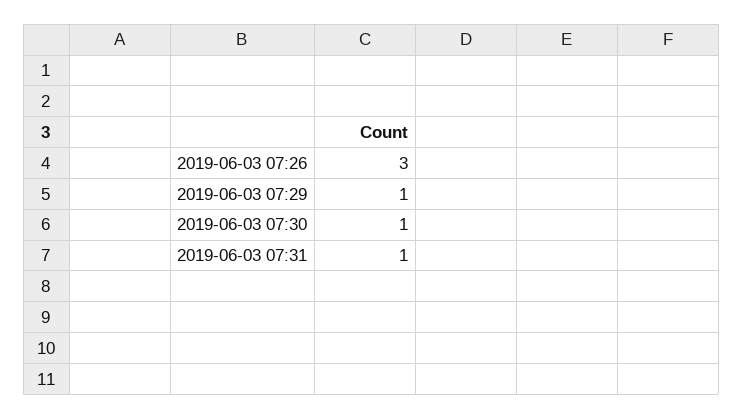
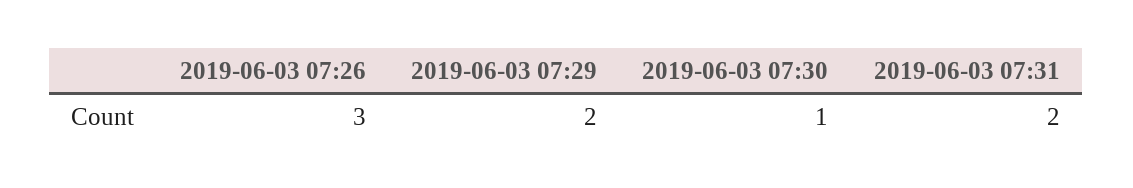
2019-06-03 07:29: 1 -> 2
2019-06-03 07:31: 1 -> 2

